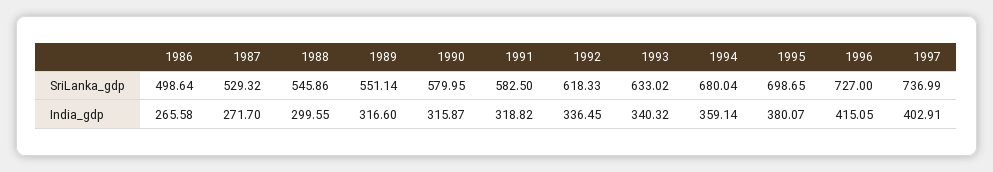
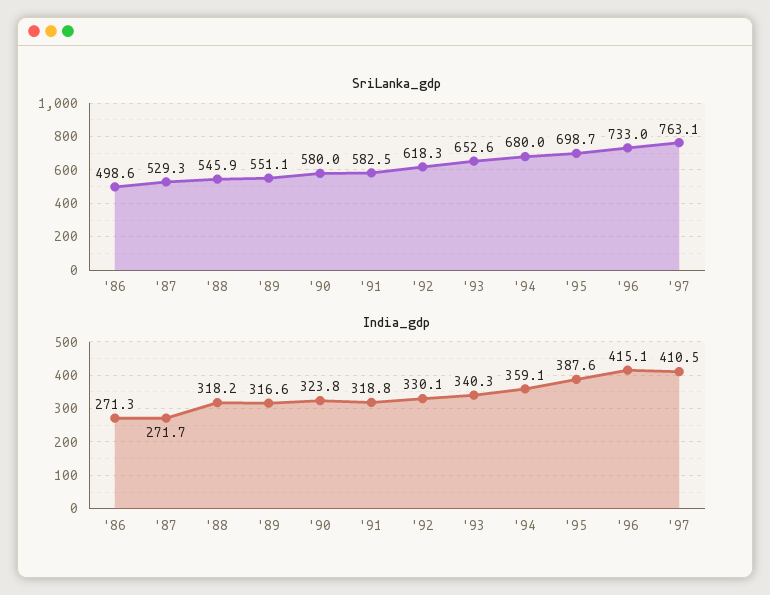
SriLanka_gdp, 1993: 633.02 -> 652.6
SriLanka_gdp, 1996: 727 -> 733
SriLanka_gdp, 1997: 736.99 -> 763.1
India_gdp, 1986: 265.58 -> 271.3
India_gdp, 1988: 299.55 -> 318.2
India_gdp, 1990: 315.87 -> 323.8
India_gdp, 1992: 336.45 -> 330.1
India_gdp, 1995: 380.07 -> 387.6
India_gdp, 1997: 402.91 -> 410.5

